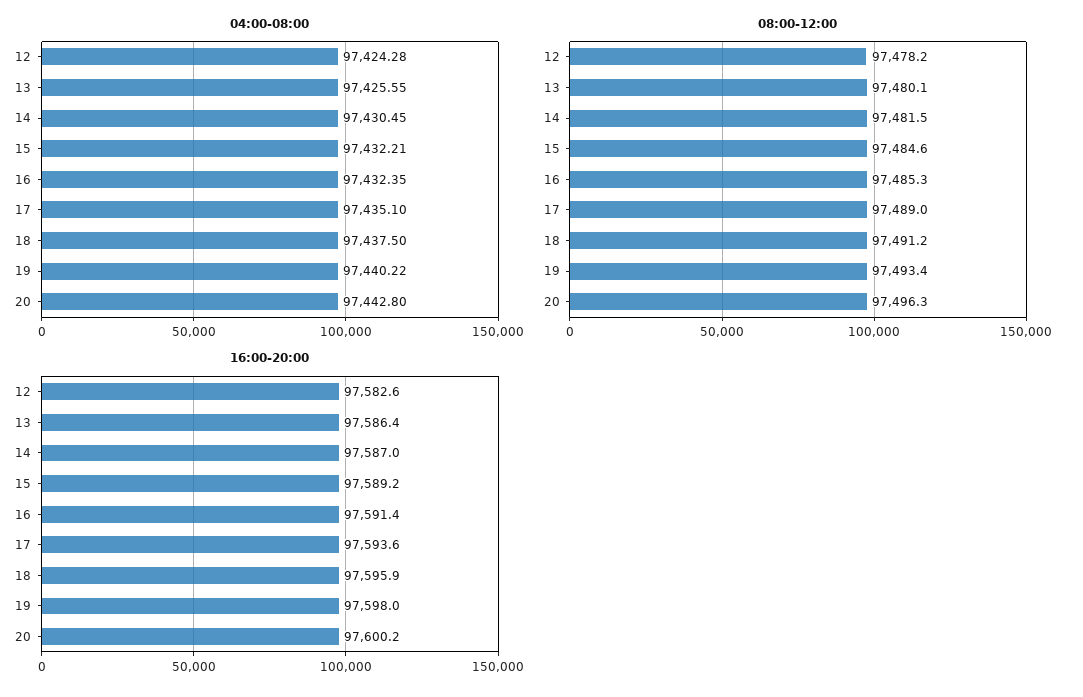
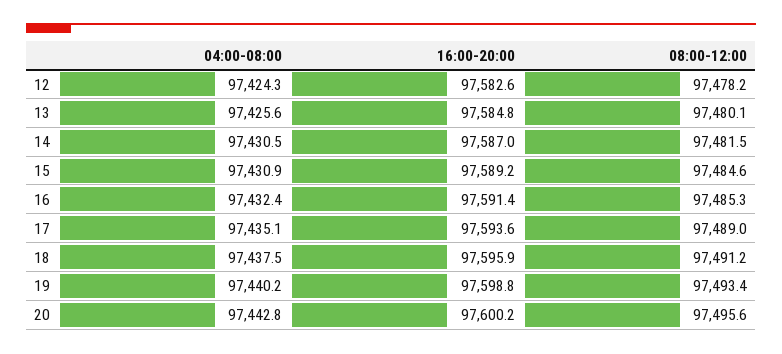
04:00-08:00, 15: 97432.21 -> 97430.9
08:00-12:00, 20: 97496.3 -> 97495.6
16:00-20:00, 13: 97586.4 -> 97584.8
16:00-20:00, 19: 97598 -> 97598.8

